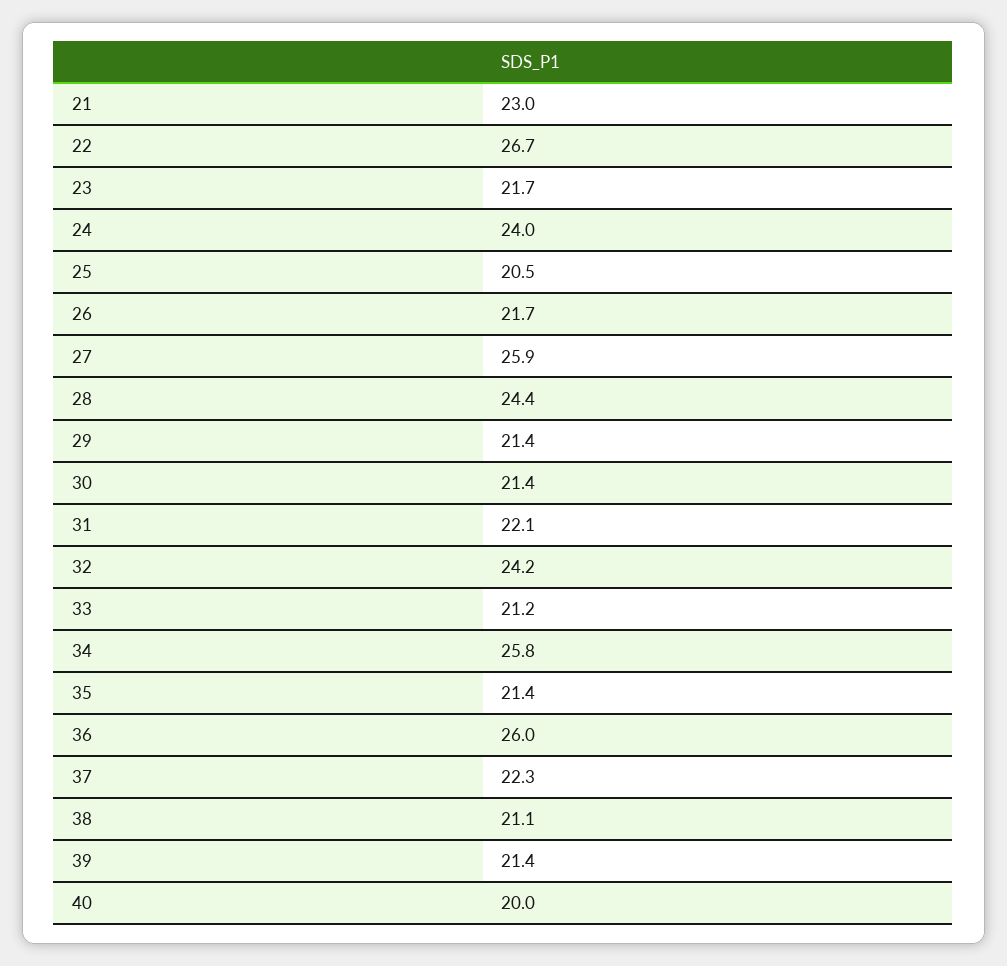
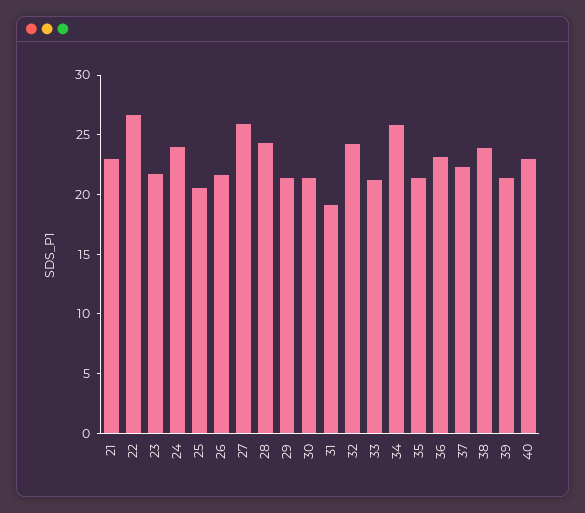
31: 22.1 -> 19
36: 26 -> 23
38: 21.1 -> 24
40: 20 -> 23

